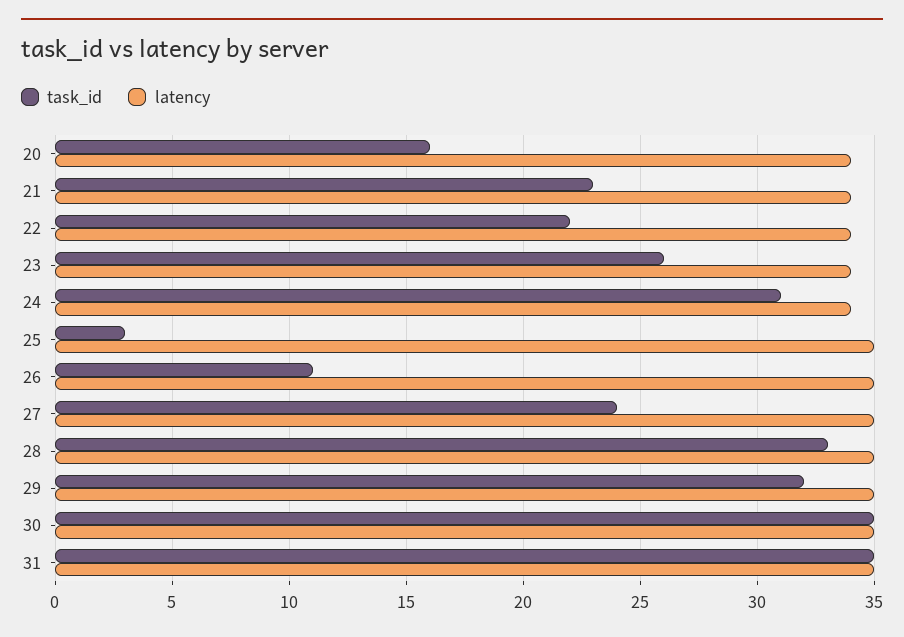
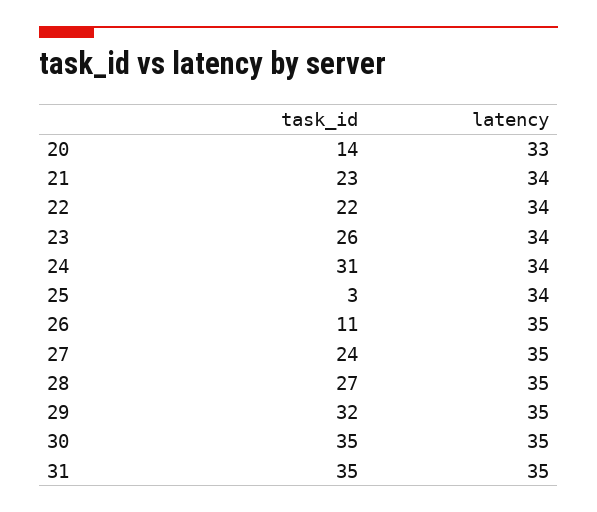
task_id, 20: 16 -> 14
latency, 20: 34 -> 33
latency, 25: 35 -> 34
task_id, 28: 33 -> 27

